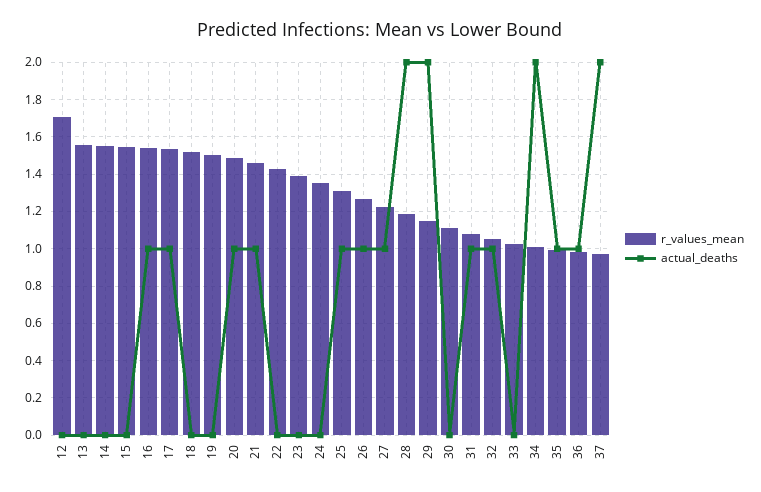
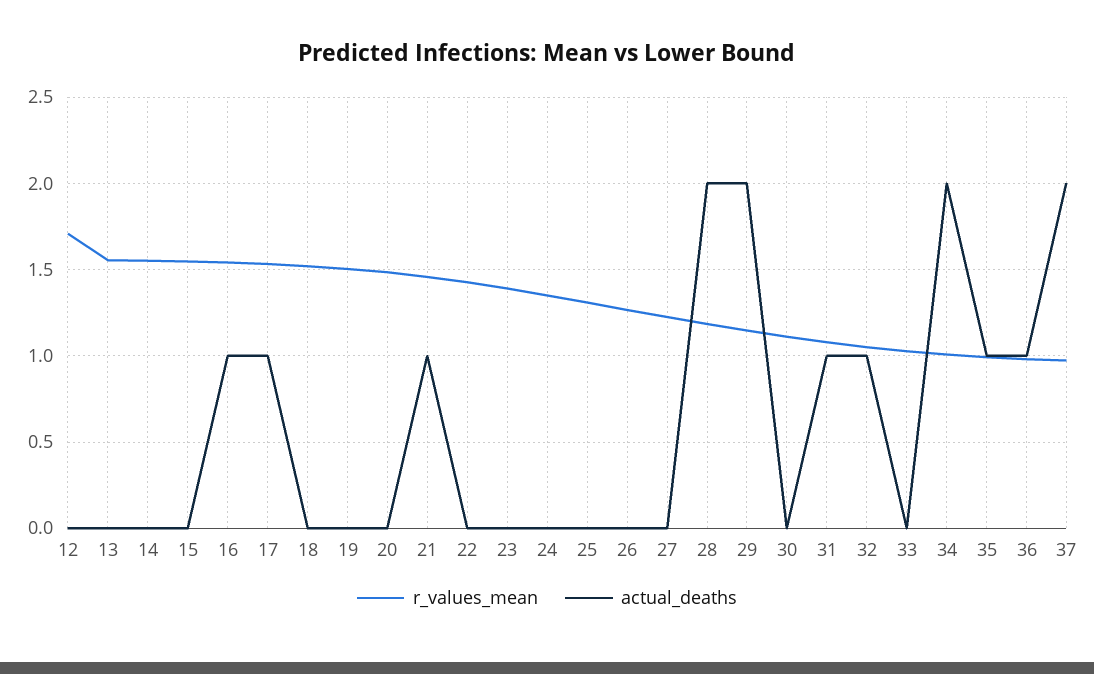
actual_deaths, 20: 1 -> 0
actual_deaths, 25: 1 -> 0
actual_deaths, 26: 1 -> 0
actual_deaths, 27: 1 -> 0

